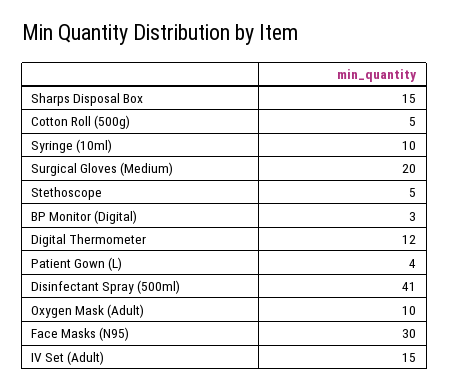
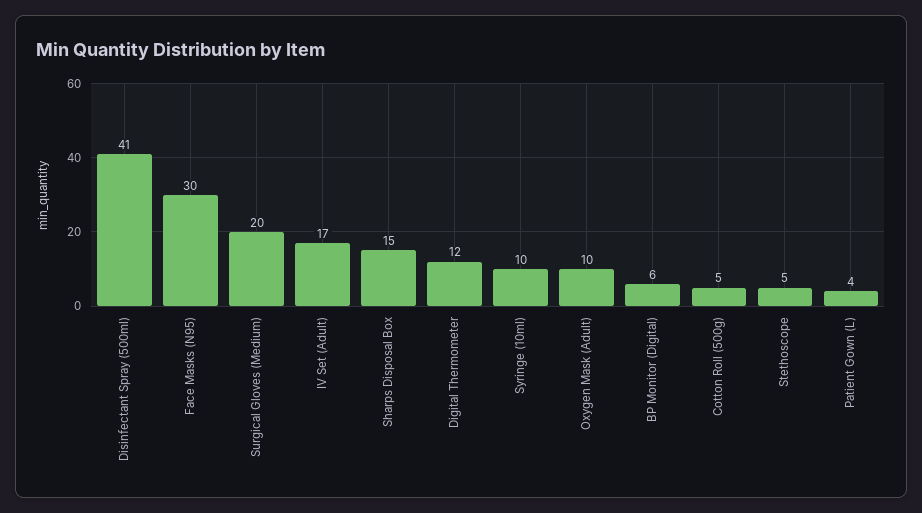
BP Monitor (Digital): 3 -> 6
IV Set (Adult): 15 -> 17

